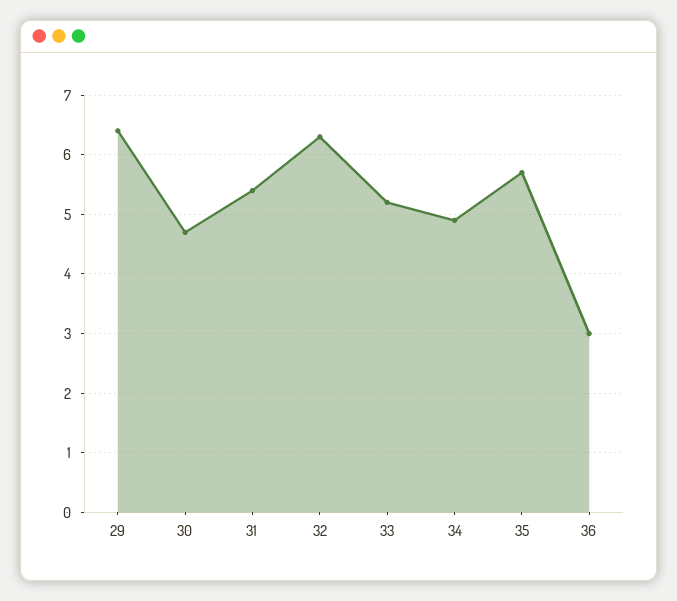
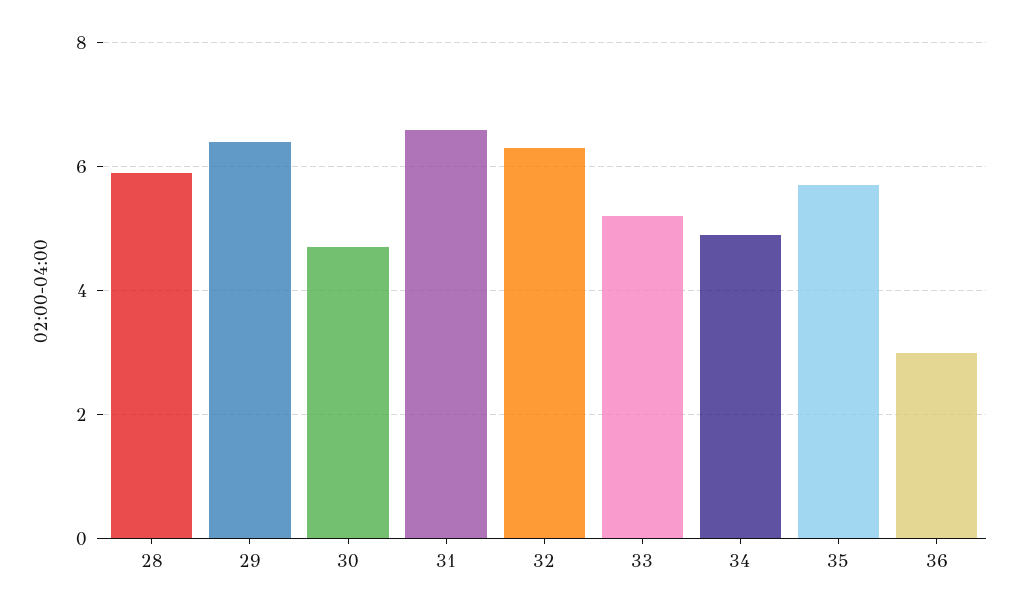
31: 5.5 -> 6.5
28: none -> 6

